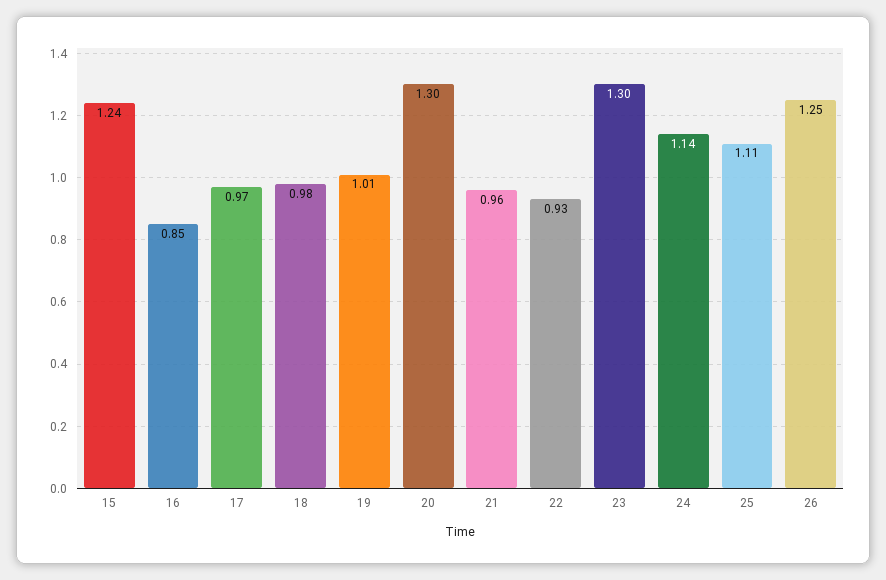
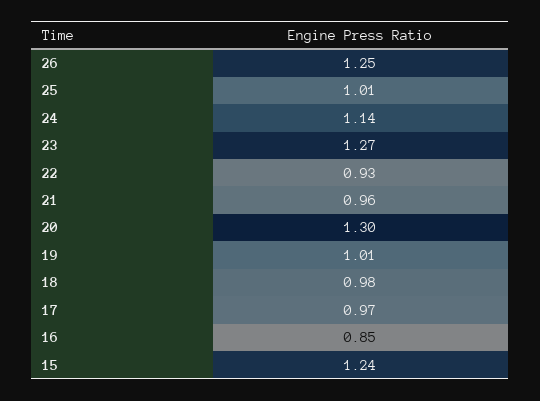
23: 1.3 -> 1.27
25: 1.11 -> 1.01

